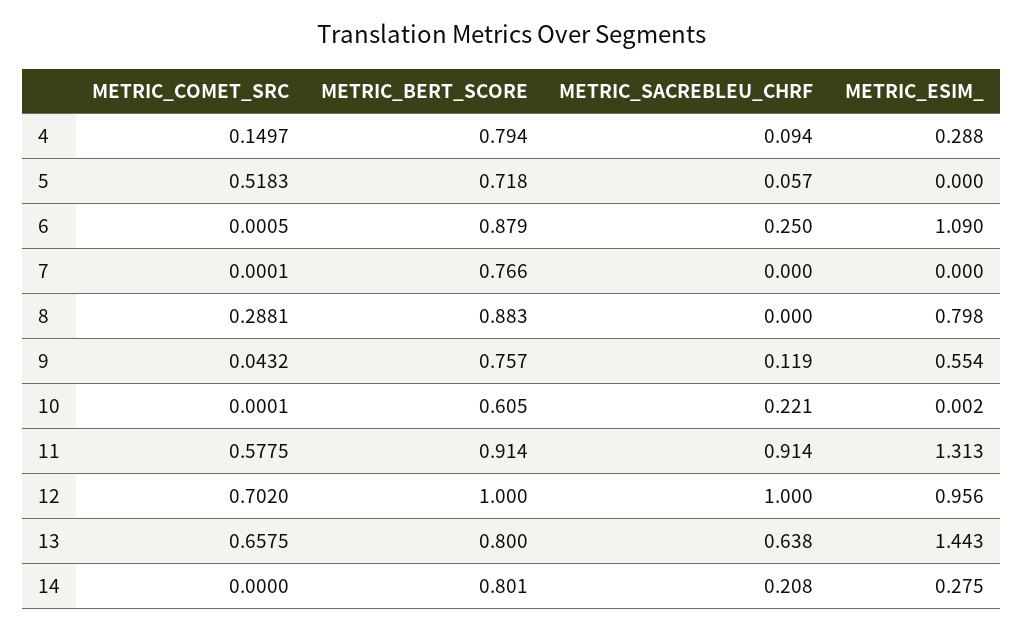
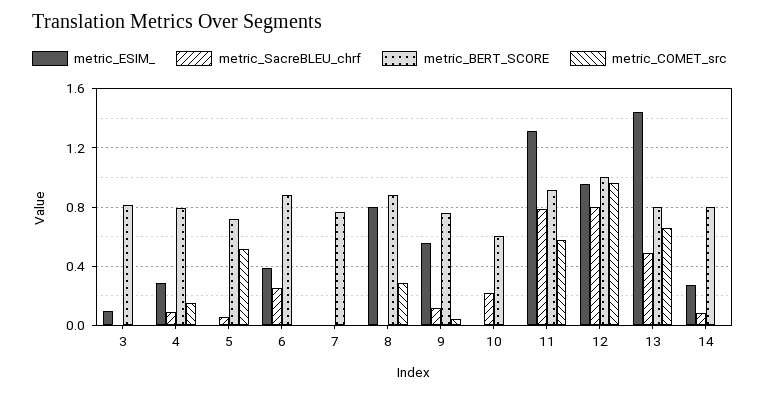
METRIC_ESIM_, 6: 1.09 -> 0.4
METRIC_SACREBLEU_CHRF, 11: 0.914 -> 0.8
METRIC_COMET_SRC, 12: 0.702 -> 0.95
METRIC_SACREBLEU_CHRF, 12: 1 -> 0.8
METRIC_SACREBLEU_CHRF, 13: 0.638 -> 0.5
METRIC_SACREBLEU_CHRF, 14: 0.208 -> 0.1
METRIC_ESIM_, 3: none -> 0.1
METRIC_SACREBLEU_CHRF, 3: none -> 0
METRIC_BERT_SCORE, 3: none -> 0.8
METRIC_COMET_SRC, 3: none -> 0

